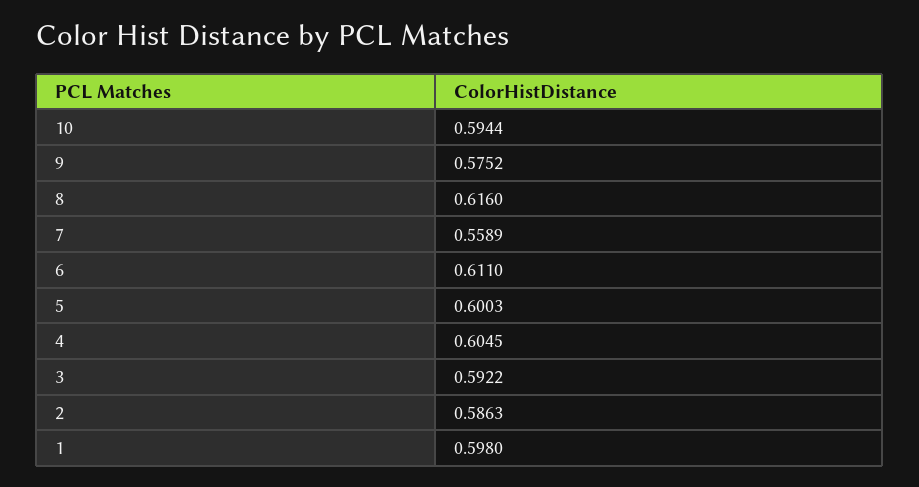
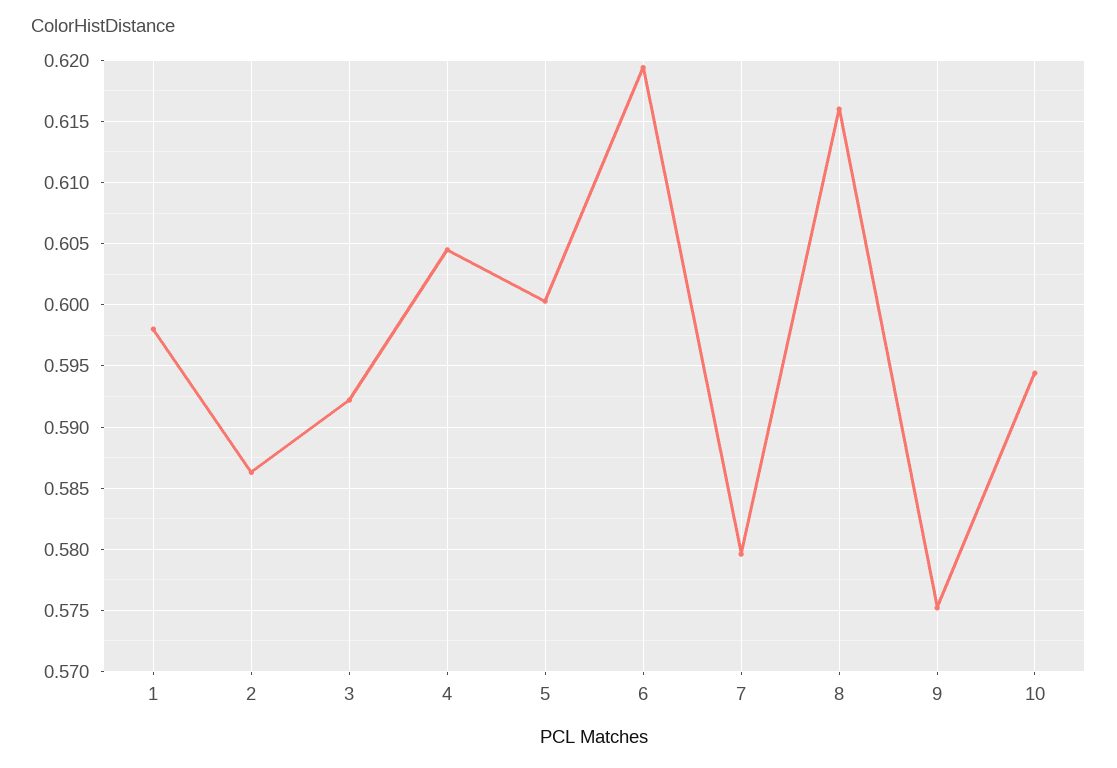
7: 0.5589 -> 0.5795
6: 0.611 -> 0.6195

